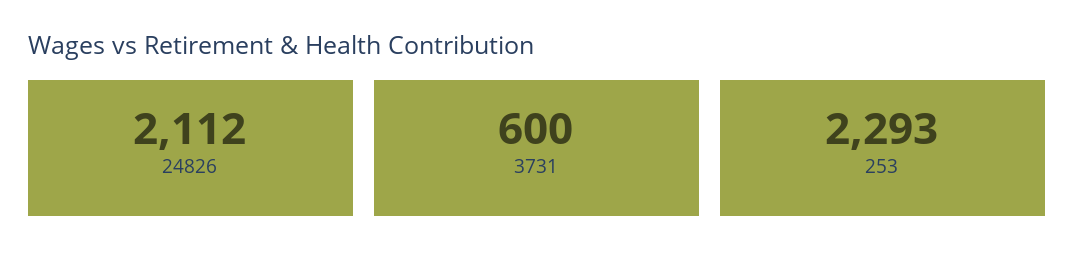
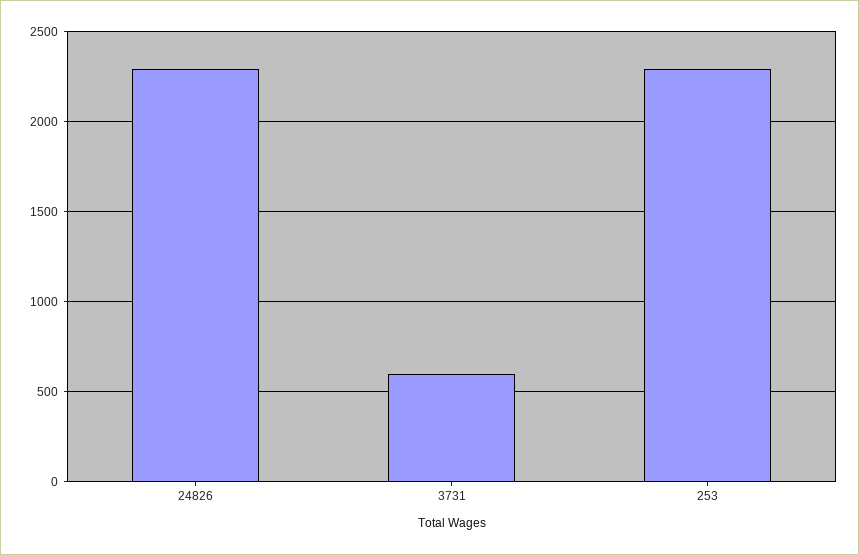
24826: 2112 -> 2300

